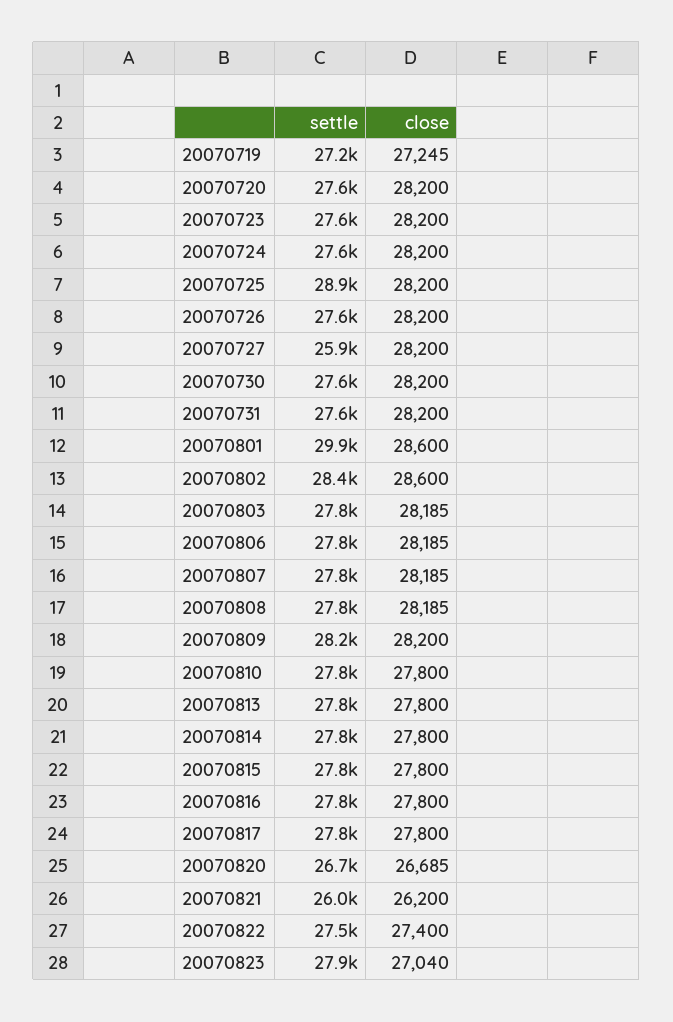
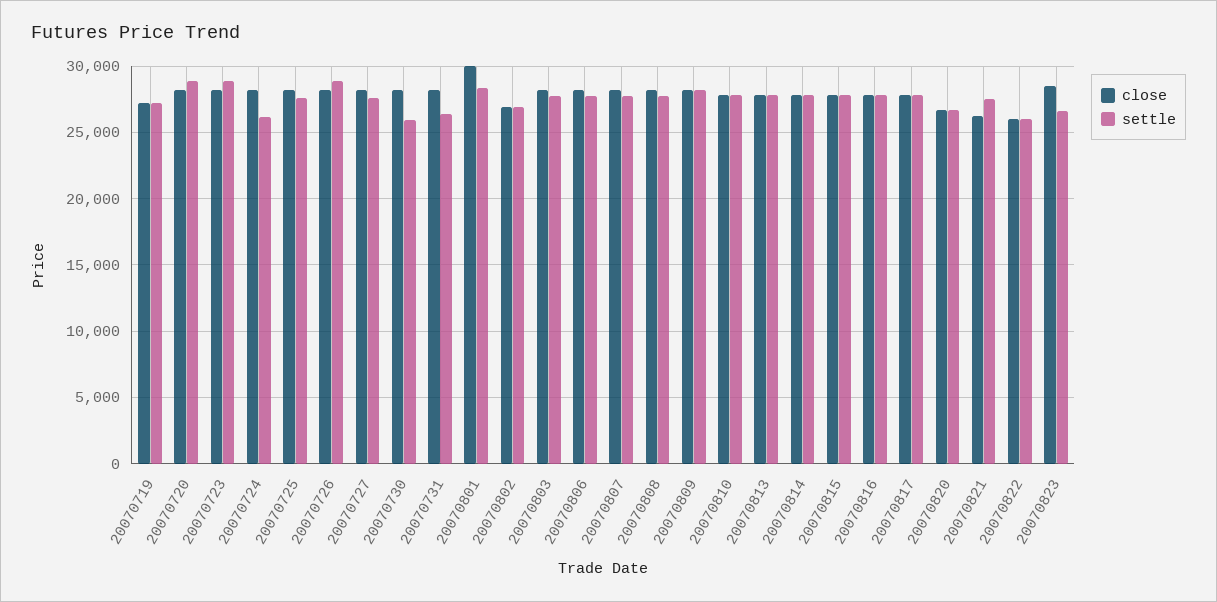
settle, 20070720: 27600 -> 29000
settle, 20070723: 27600 -> 29000
settle, 20070724: 27600 -> 26000
settle, 20070725: 28900 -> 27500
settle, 20070726: 27600 -> 29000
settle, 20070727: 25900 -> 27500
settle, 20070730: 27600 -> 26000
settle, 20070731: 27600 -> 26500
settle, 20070801: 29900 -> 28500
close, 20070801: 28600 -> 30000
settle, 20070802: 28400 -> 27000
close, 20070802: 28600 -> 27000
settle, 20070821: 26000 -> 27500
settle, 20070822: 27500 -> 26000
close, 20070822: 27400 -> 26000
settle, 20070823: 27900 -> 26500
close, 20070823: 27040 -> 28500

